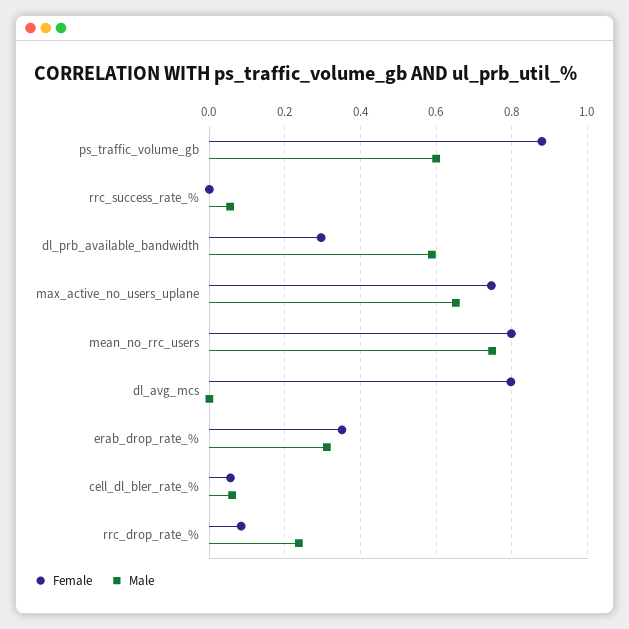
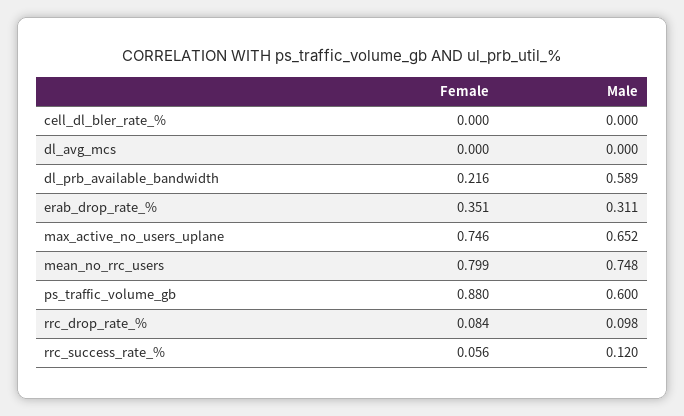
Female, rrc_success_rate_%: 0 -> 0.056
Male, rrc_success_rate_%: 0.06 -> 0.12
Female, dl_prb_available_bandwidth: 0.3 -> 0.216
Female, dl_avg_mcs: 0.8 -> 0
Female, cell_dl_bler_rate_%: 0.06 -> 0
Male, cell_dl_bler_rate_%: 0.06 -> 0
Male, rrc_drop_rate_%: 0.24 -> 0.098

